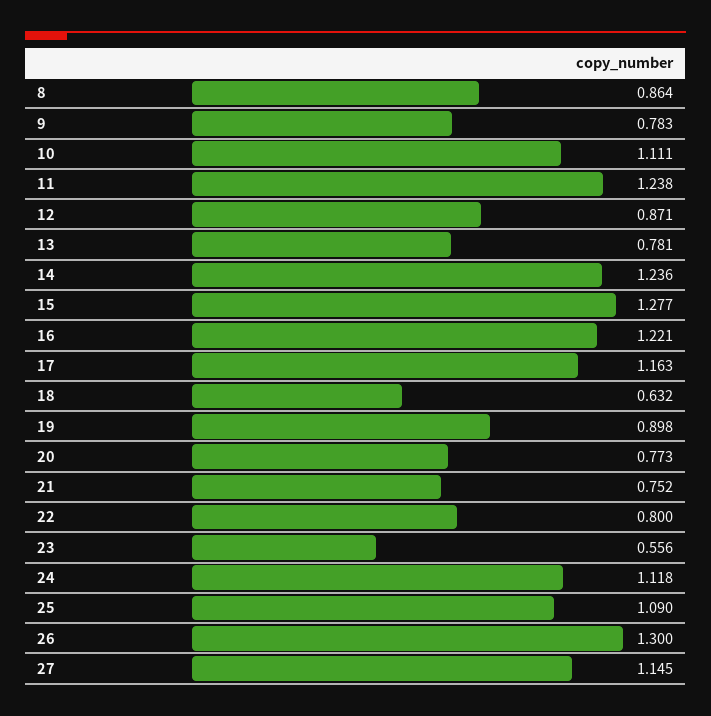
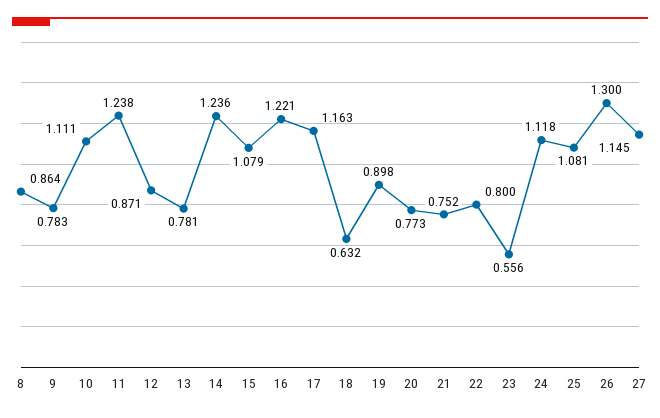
15: 1.277 -> 1.079
25: 1.09 -> 1.081

